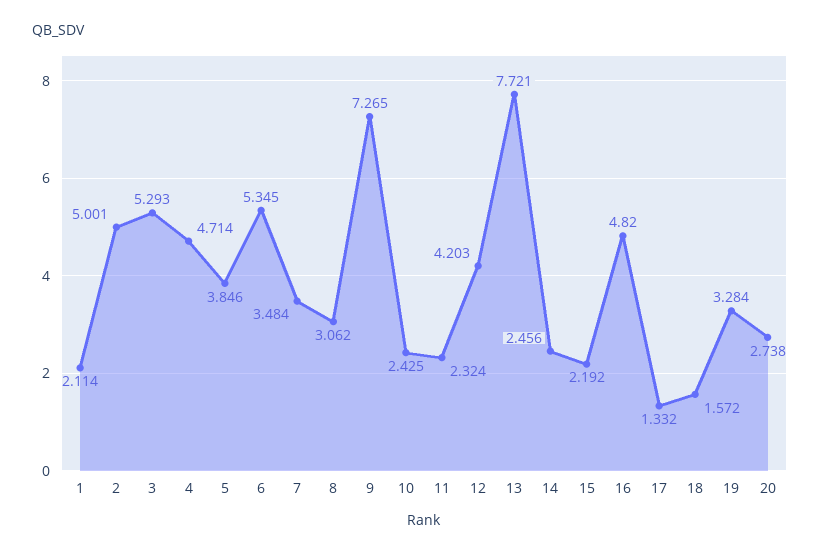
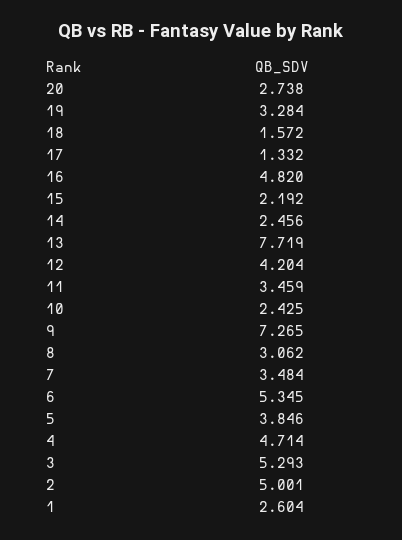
1: 2.114 -> 2.604
11: 2.324 -> 3.459
12: 4.203 -> 4.204
13: 7.721 -> 7.719

